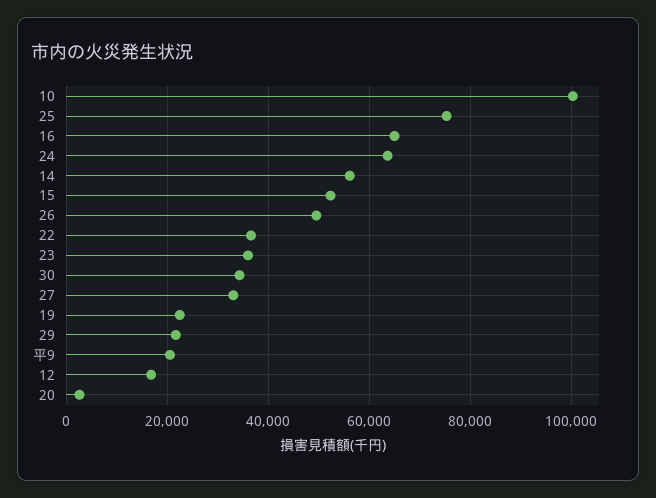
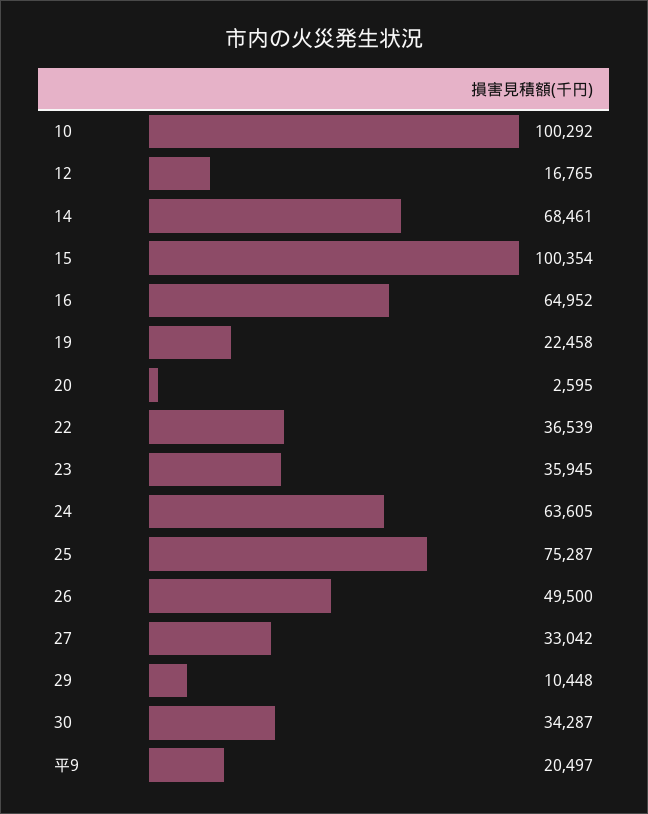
14: 56000 -> 68461
15: 52000 -> 100354
29: 22000 -> 10448

